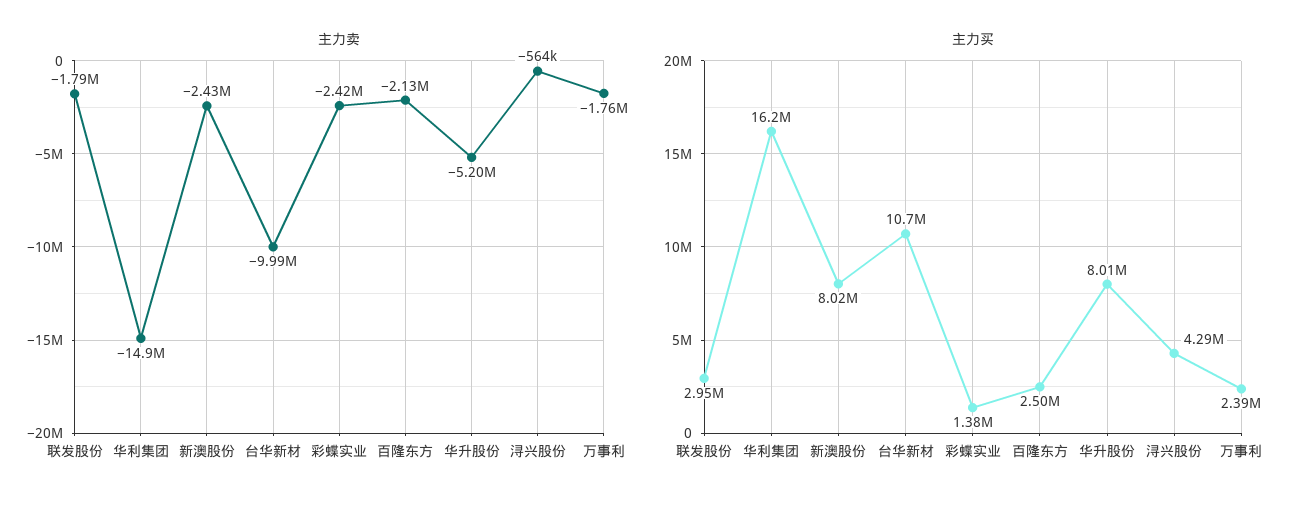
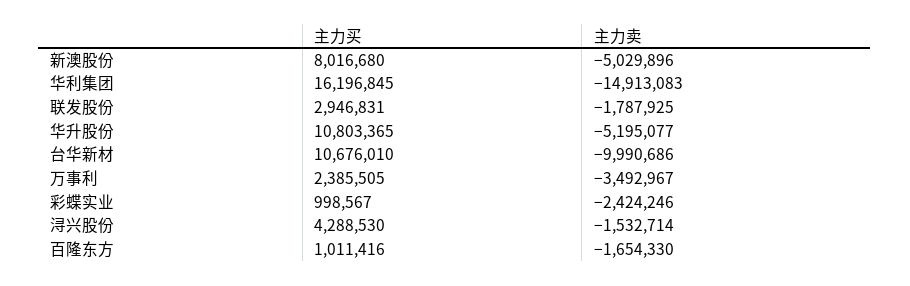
主力卖, 新澳股份: -2430000 -> -5029896
主力卖, 百隆东方: -2130000 -> -1654330
主力卖, 浔兴股份: -564000 -> -1532714
主力卖, 万事利: -1760000 -> -3492967
主力买, 彩蝶实业: 1380000 -> 998567
主力买, 百隆东方: 2500000 -> 1011416
主力买, 华升股份: 8010000 -> 10803365

